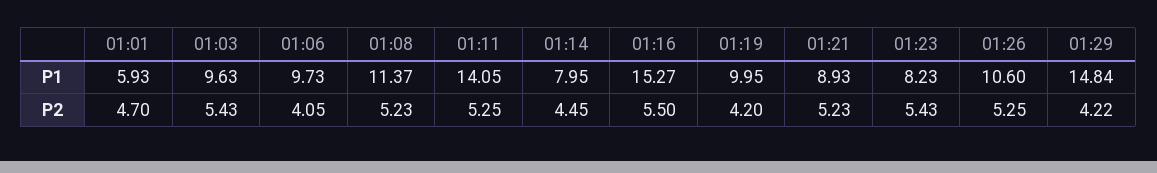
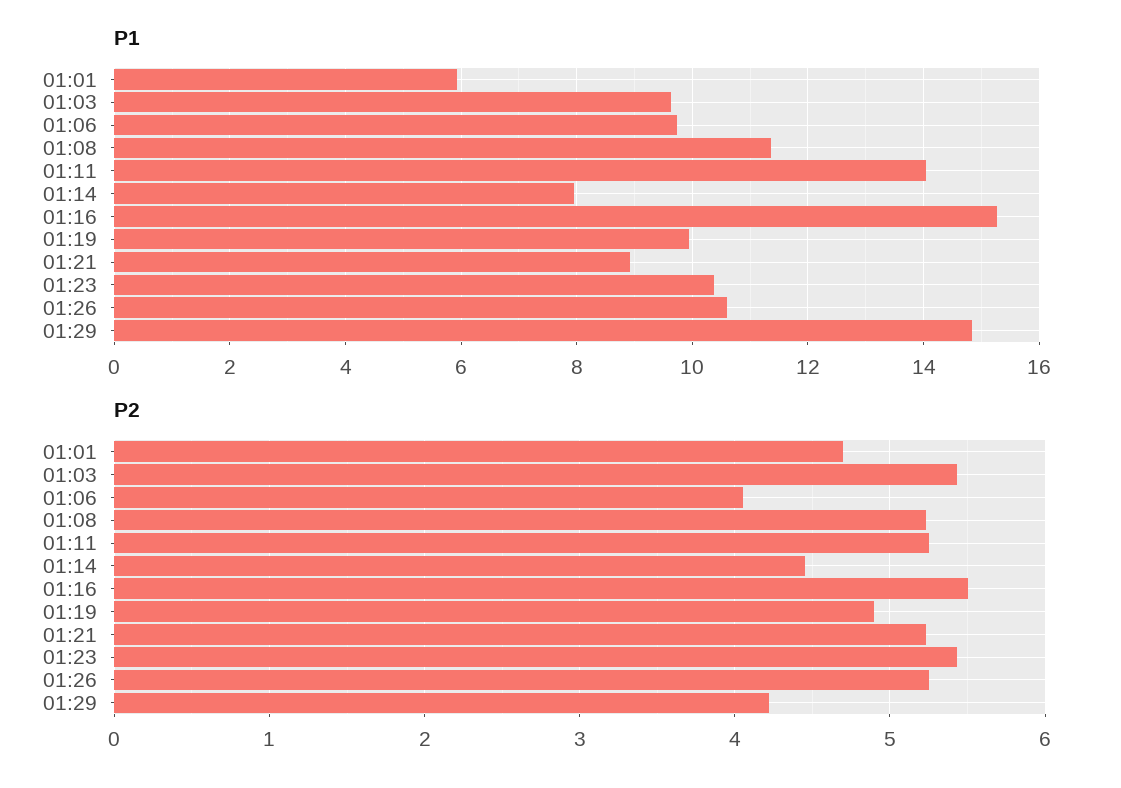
P1, 01:23: 8.23 -> 10.4
P2, 01:19: 4.2 -> 4.9

